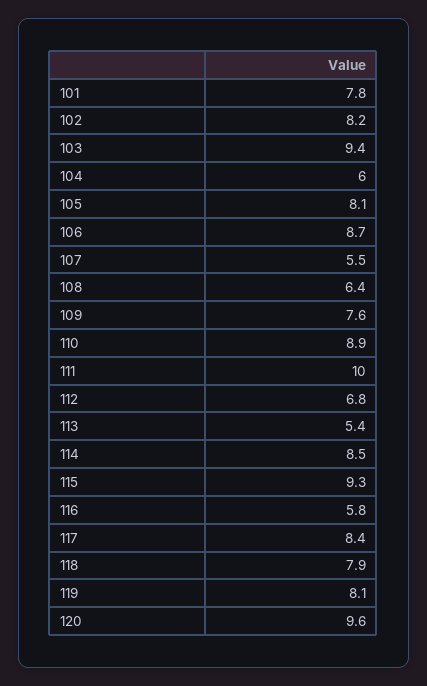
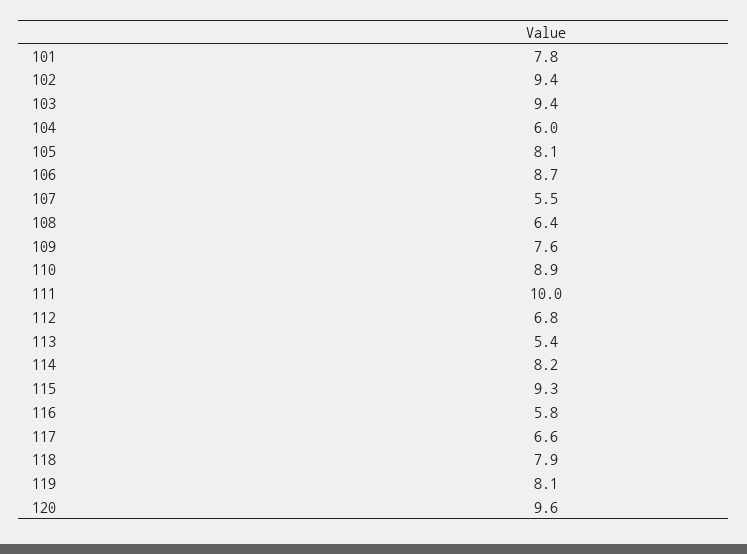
102: 8.2 -> 9.4
114: 8.5 -> 8.2
117: 8.4 -> 6.6

